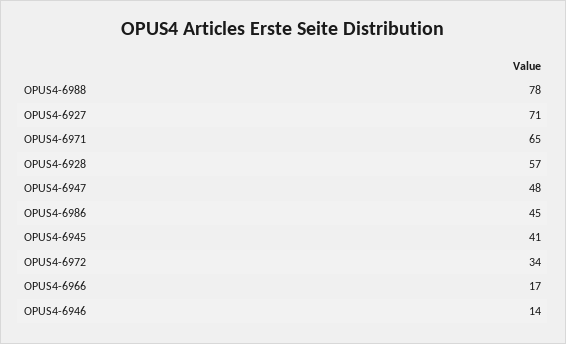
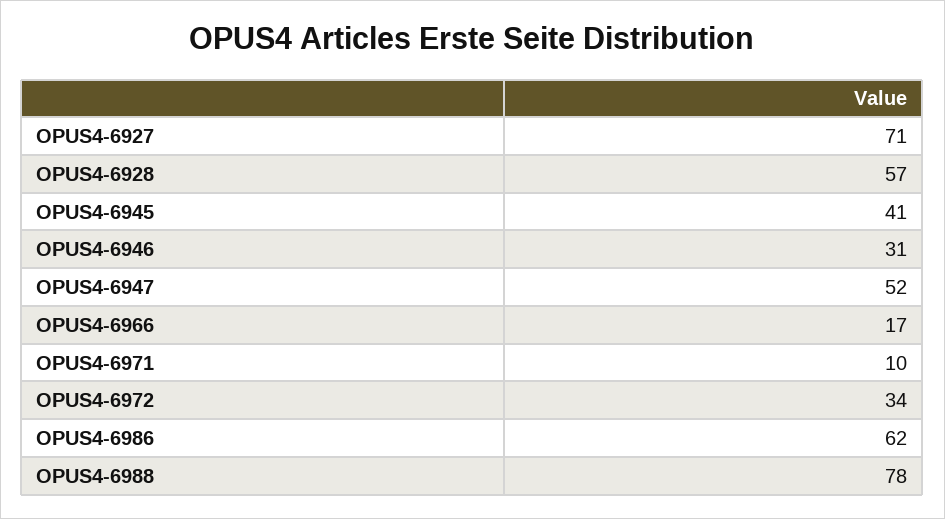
OPUS4-6971: 65 -> 10
OPUS4-6947: 48 -> 52
OPUS4-6986: 45 -> 62
OPUS4-6946: 14 -> 31

